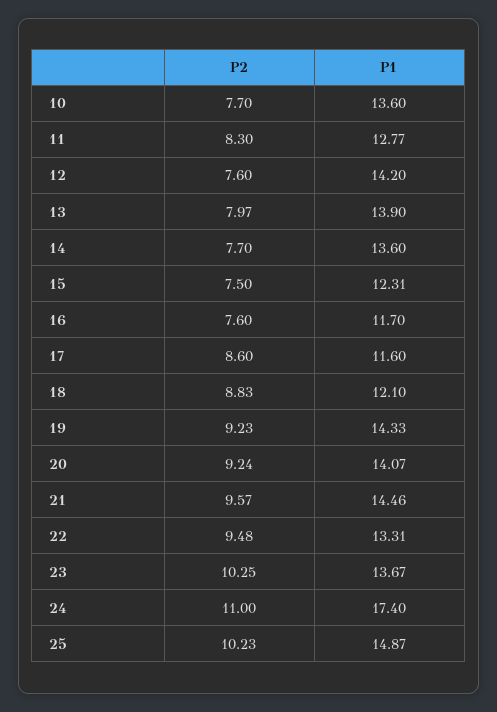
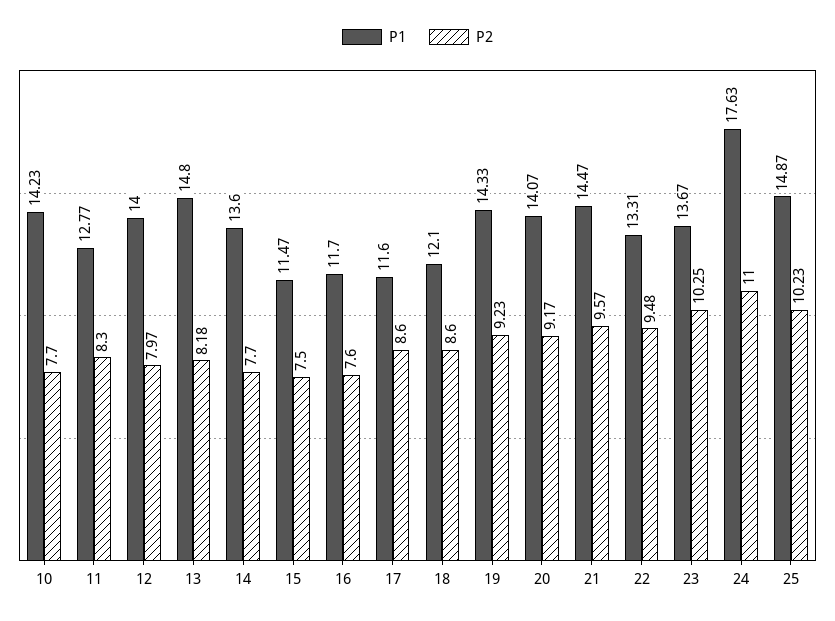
P1, 10: 13.6 -> 14.23
P2, 12: 7.6 -> 7.97
P1, 12: 14.2 -> 14
P2, 13: 7.97 -> 8.18
P1, 13: 13.9 -> 14.8
P1, 15: 12.31 -> 11.47
P2, 18: 8.83 -> 8.6
P2, 20: 9.24 -> 9.17
P1, 21: 14.46 -> 14.47
P1, 24: 17.4 -> 17.63

